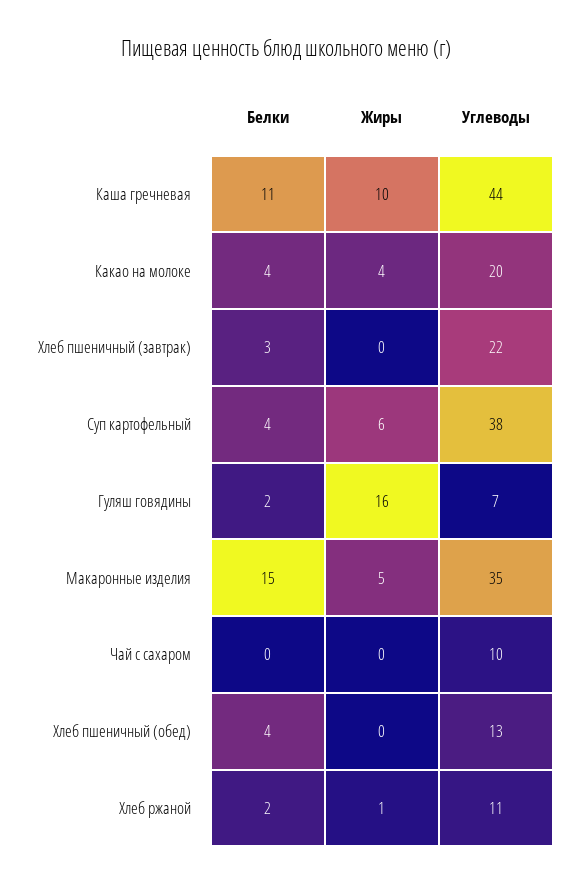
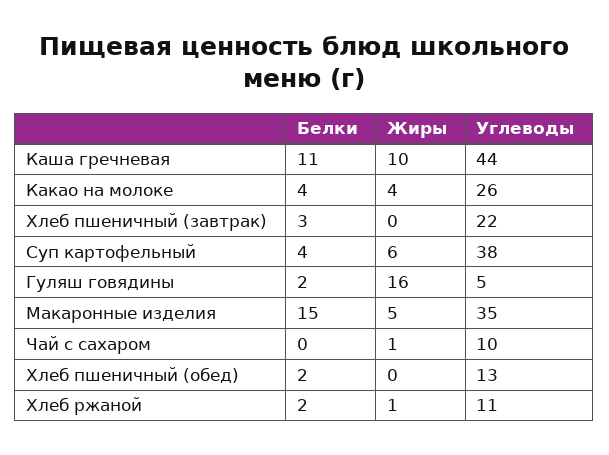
Углеводы, Какао на молоке: 20 -> 26
Углеводы, Гуляш говядины: 7 -> 5
Жиры, Чай с сахаром: 0 -> 1
Белки, Хлеб пшеничный (обед): 4 -> 2

